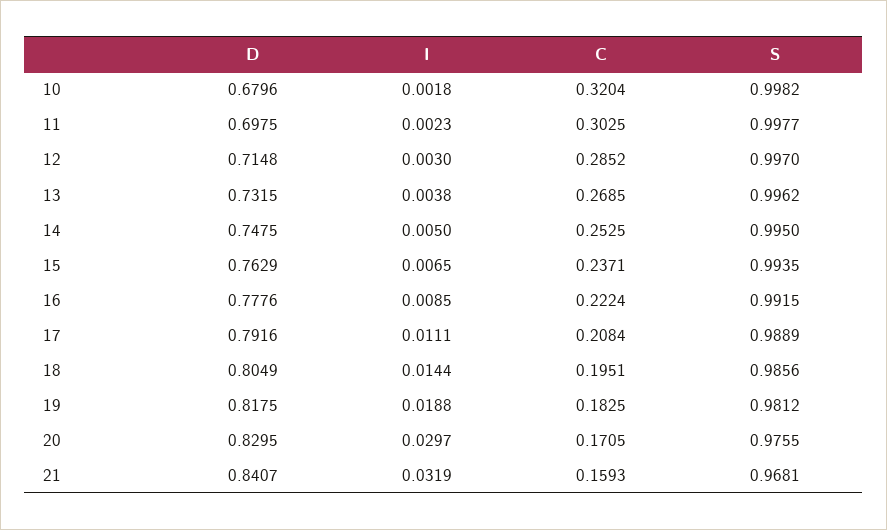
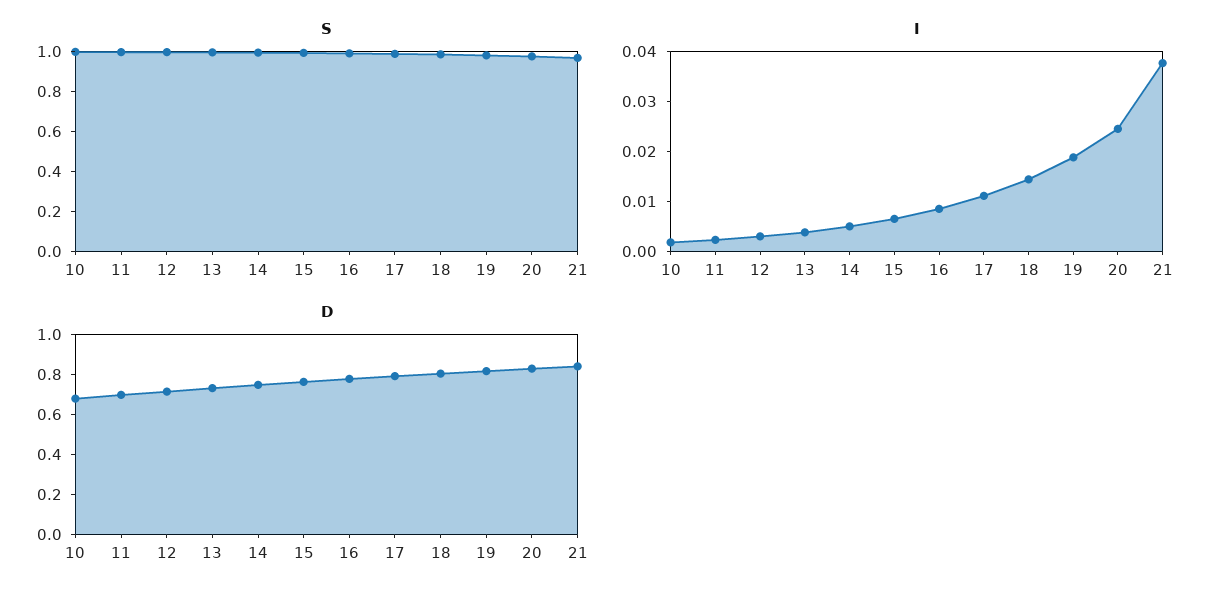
C, 10: 0.3204 -> none
C, 11: 0.3025 -> none
C, 12: 0.2852 -> none
C, 13: 0.2685 -> none
C, 14: 0.2525 -> none
C, 15: 0.2371 -> none
C, 16: 0.2224 -> none
C, 17: 0.2084 -> none
C, 18: 0.1951 -> none
C, 19: 0.1825 -> none
I, 20: 0.0297 -> 0.024
C, 20: 0.1705 -> none
I, 21: 0.0319 -> 0.038
C, 21: 0.1593 -> none

